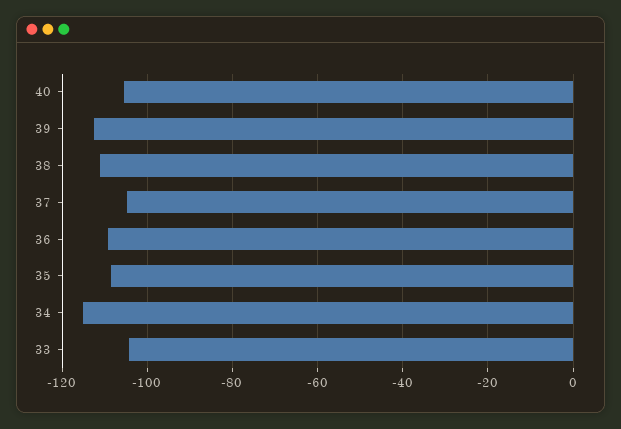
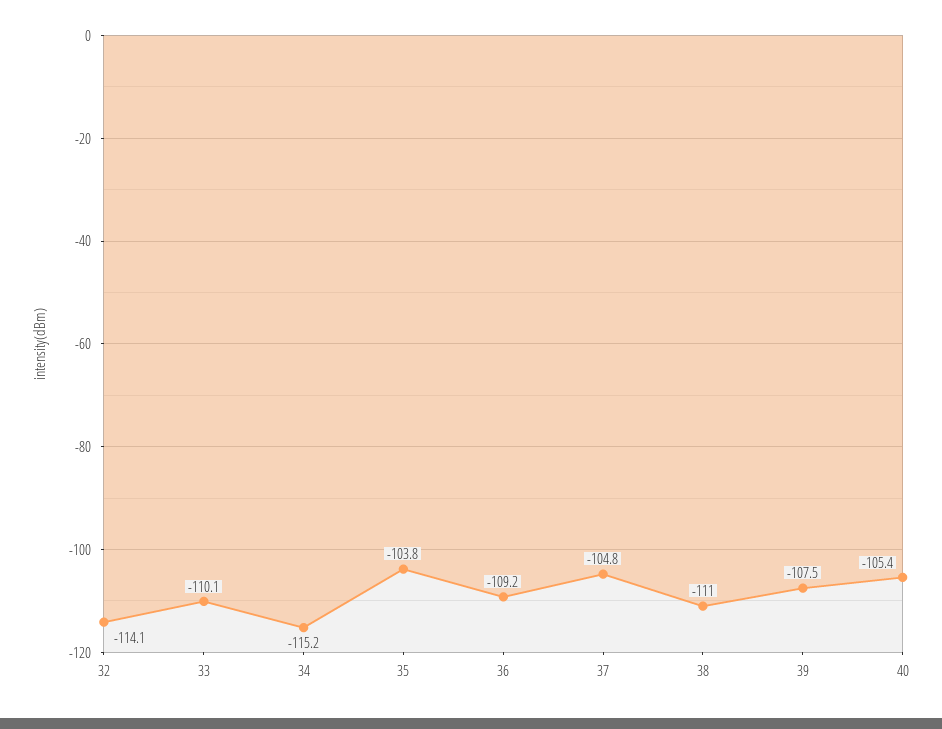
39: -112 -> -107.5
35: -108 -> -103.8
33: -104 -> -110.1
32: none -> -114.1

